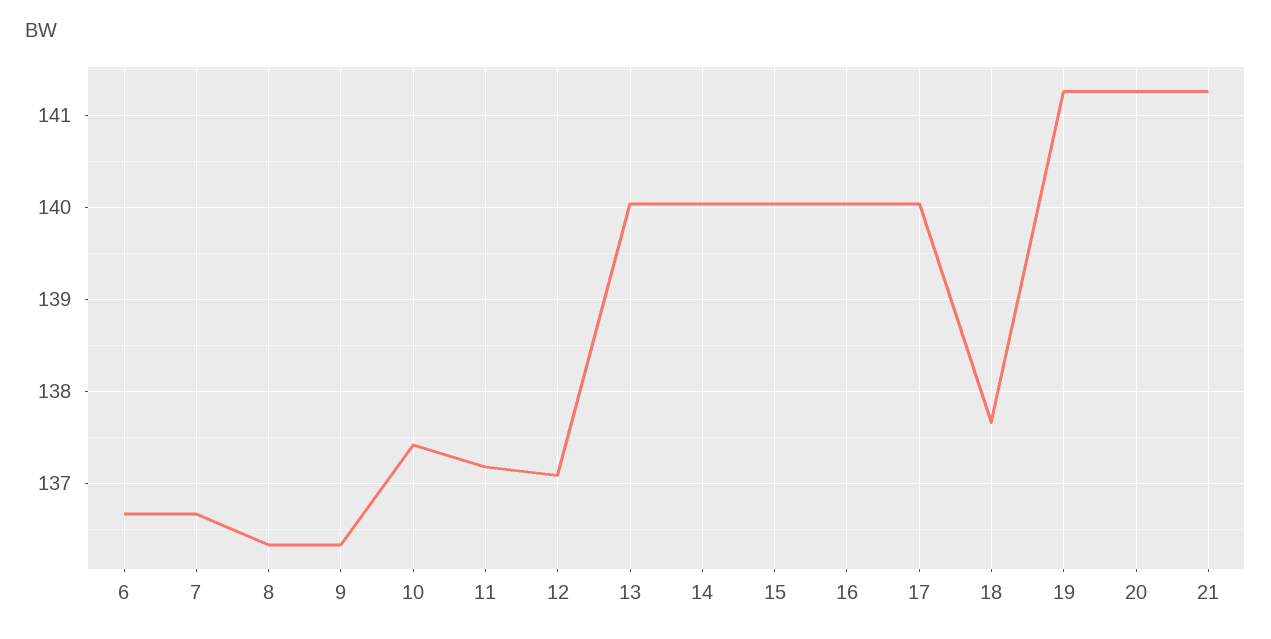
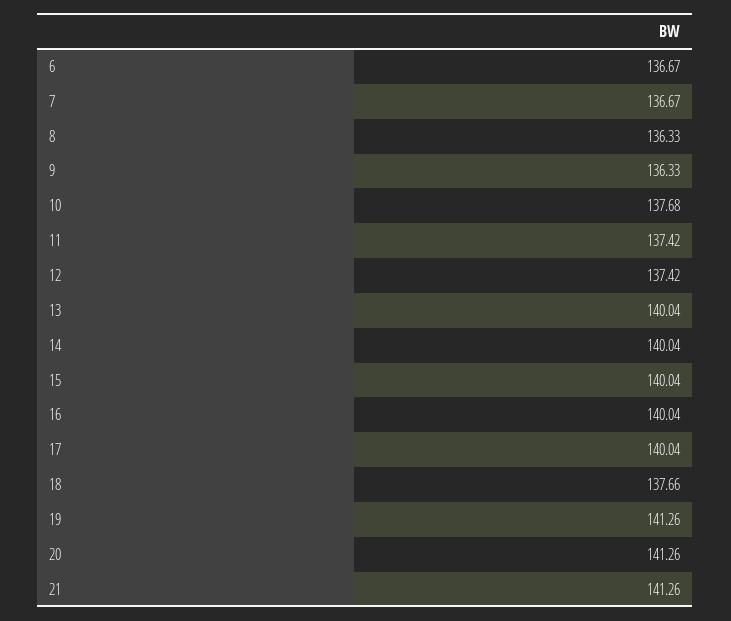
10: 137.4 -> 137.68
11: 137.2 -> 137.42
12: 137.1 -> 137.42

